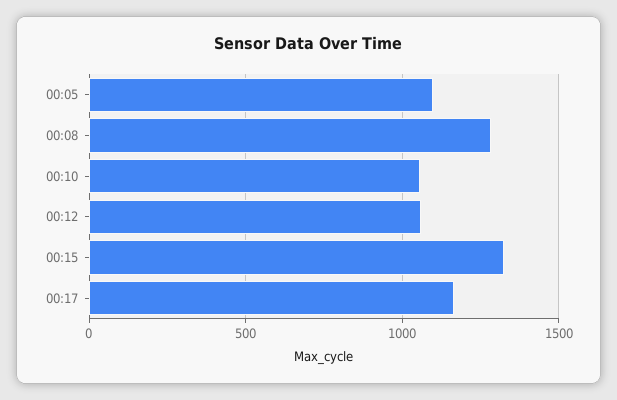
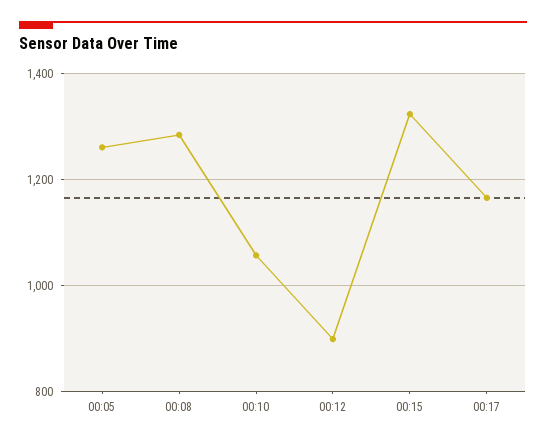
00:05: 1100 -> 1260
00:12: 1050 -> 900

